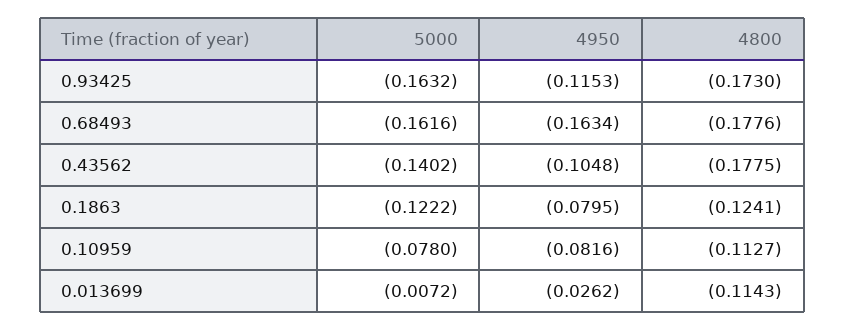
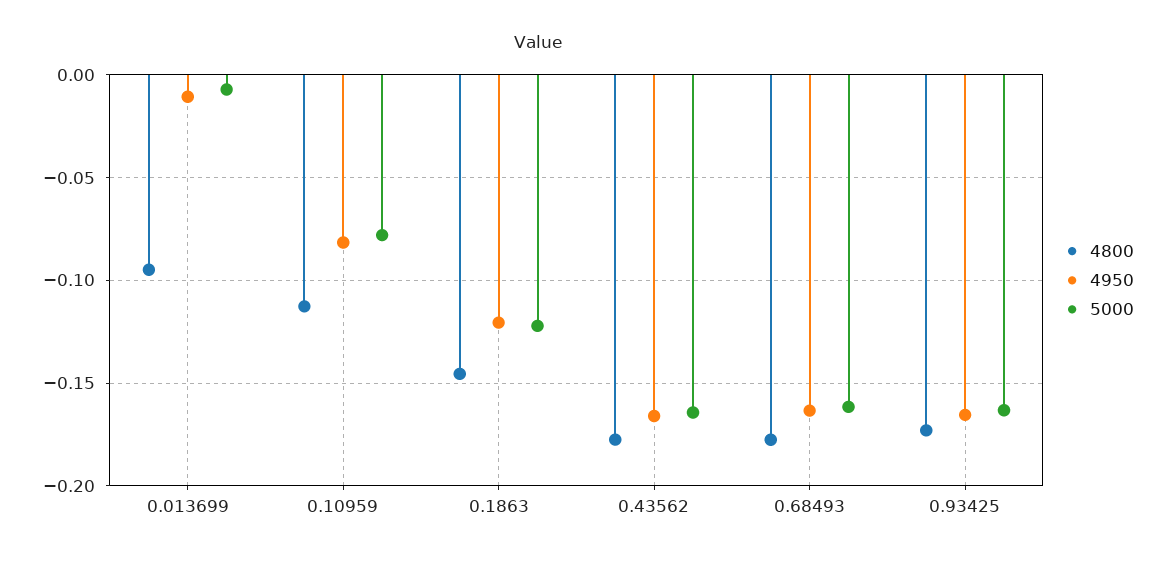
4950, 0.93425: -0.1153 -> -0.165
5000, 0.43562: -0.1402 -> -0.165
4950, 0.43562: -0.1048 -> -0.165
4950, 0.1863: -0.0795 -> -0.12
4800, 0.1863: -0.1241 -> -0.145
4950, 0.013699: -0.0262 -> -0.01
4800, 0.013699: -0.1143 -> -0.095

